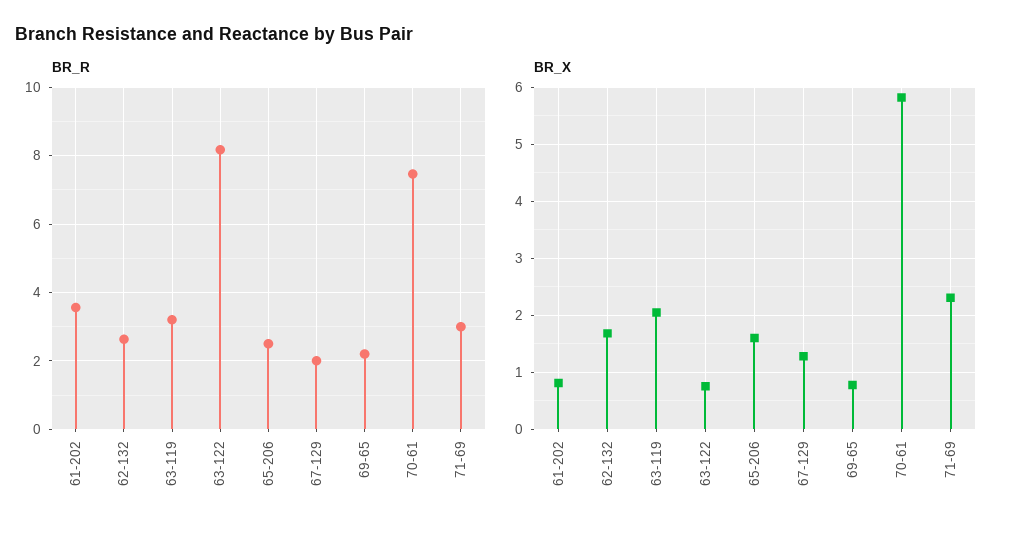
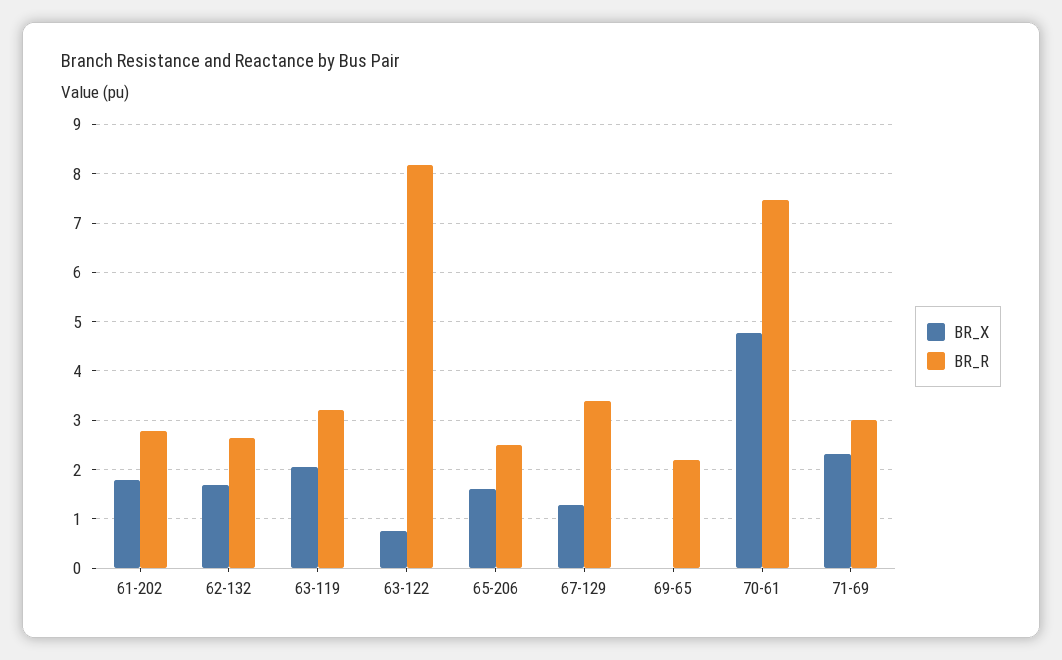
BR_R, 61-202: 3.6 -> 2.8
BR_R, 67-129: 2 -> 3.4
BR_X, 61-202: 0.8 -> 1.8
BR_X, 69-65: 0.8 -> 0
BR_X, 70-61: 5.8 -> 4.8

